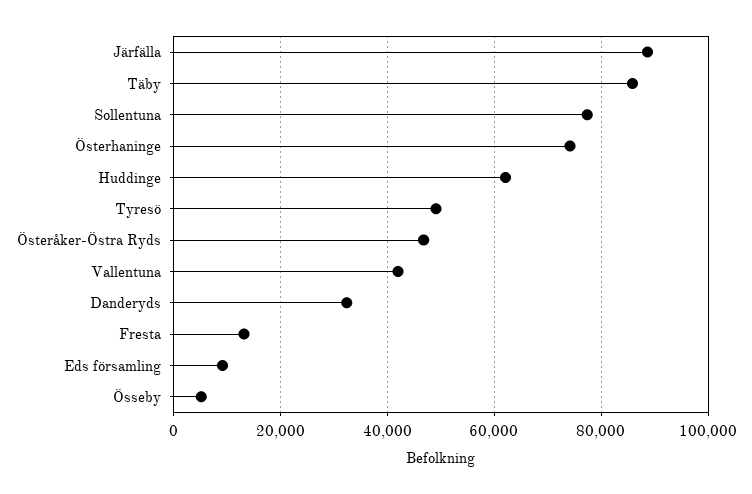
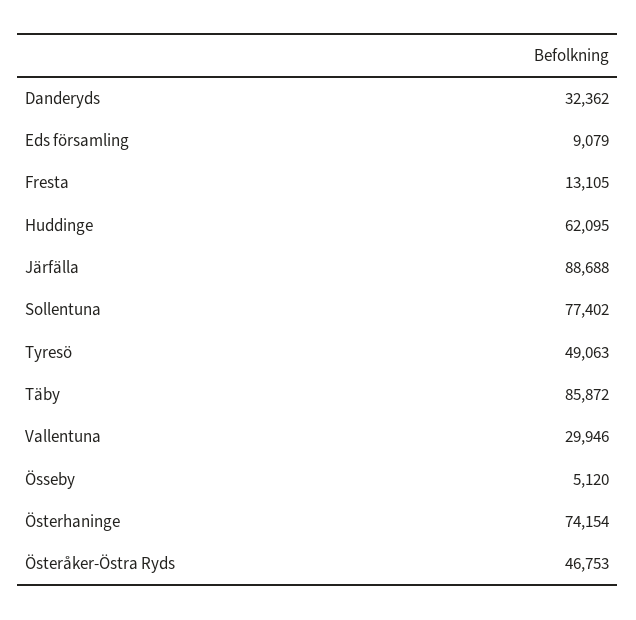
Vallentuna: 42000 -> 29946

